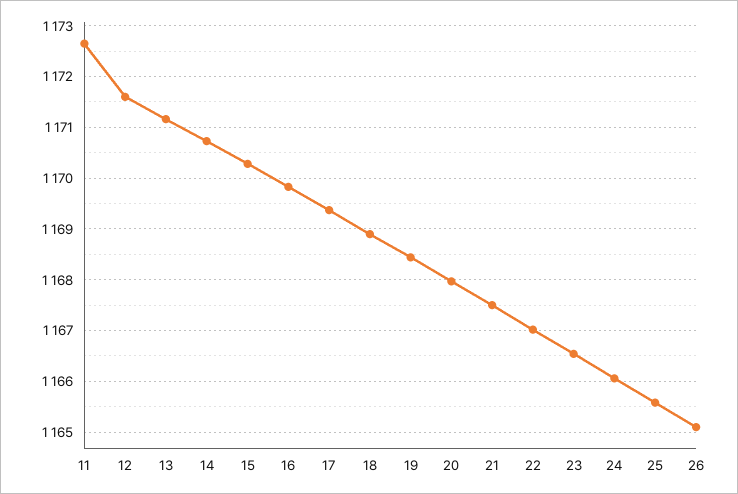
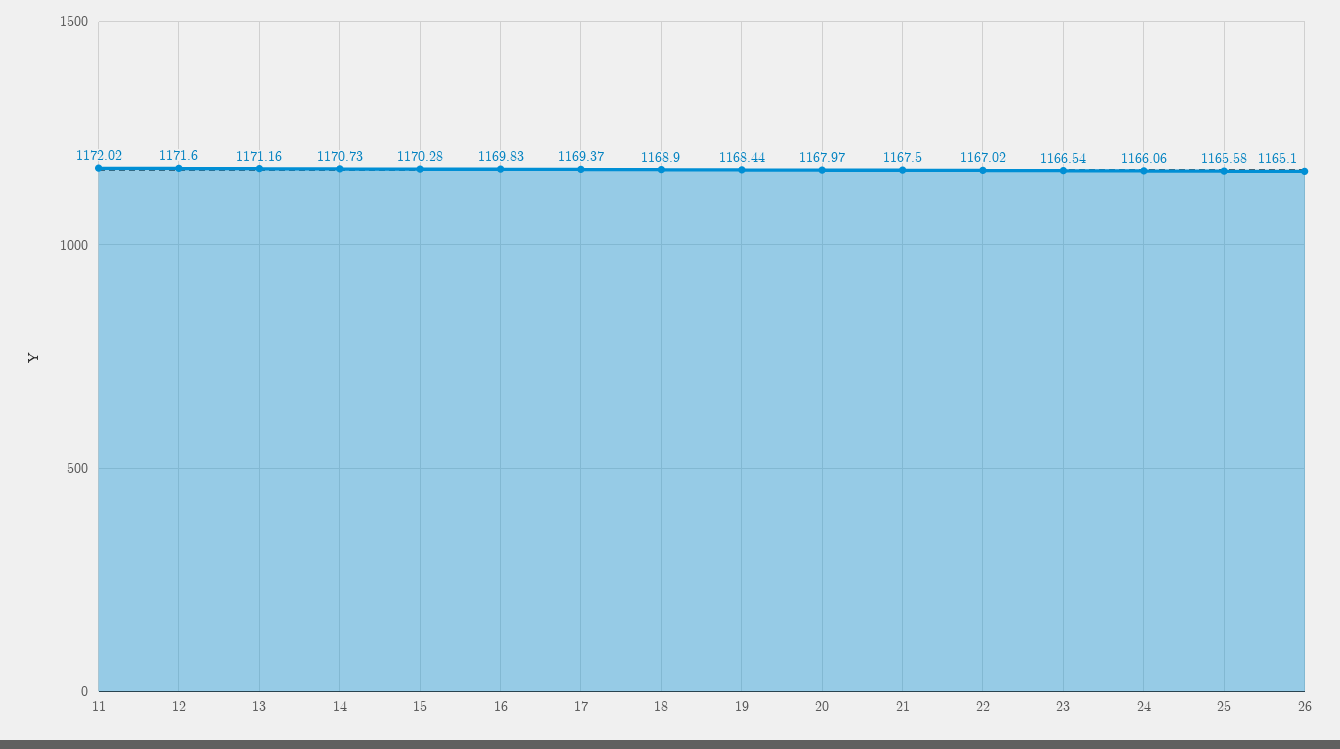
11: 1172.6 -> 1172.02

